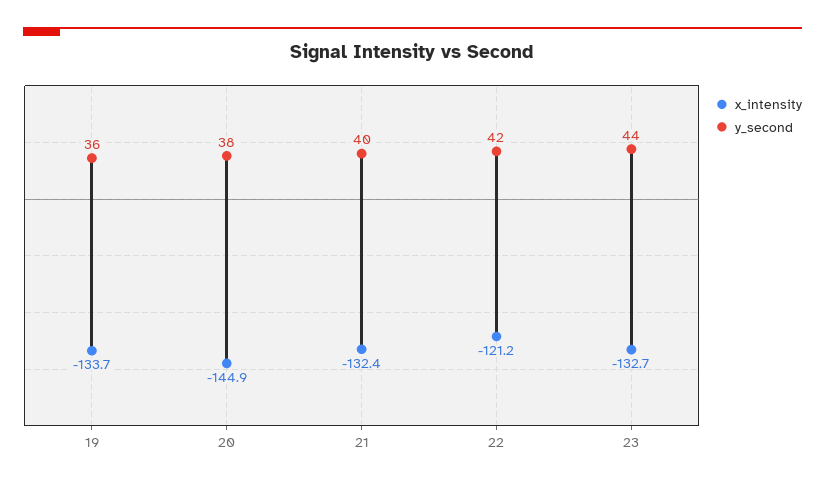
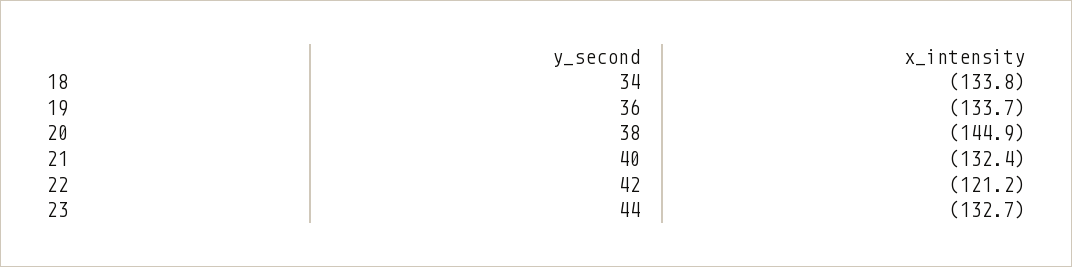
y_second, 18: none -> 34
x_intensity, 18: none -> -133.8

